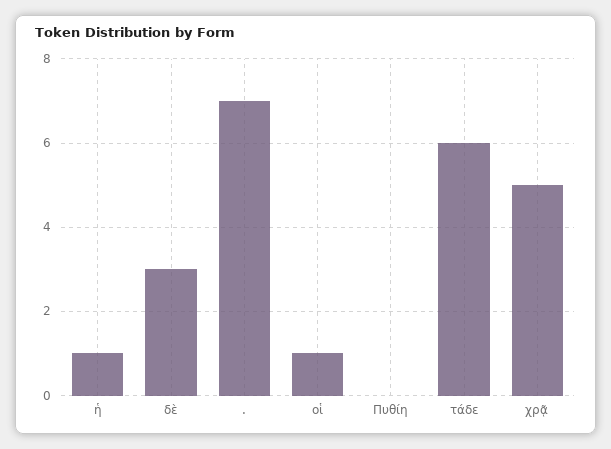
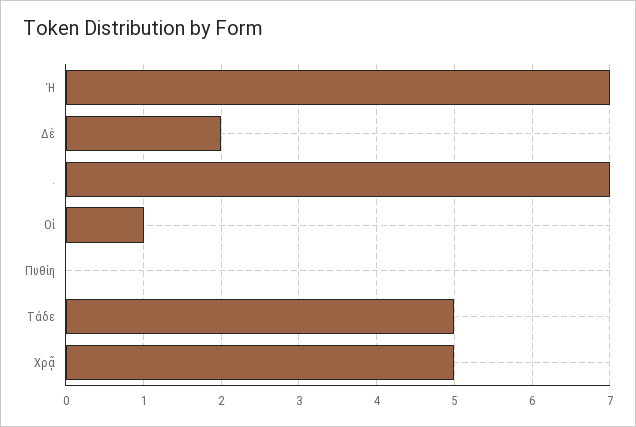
ἡ: 1 -> 7
δὲ: 3 -> 2
τάδε: 6 -> 5

